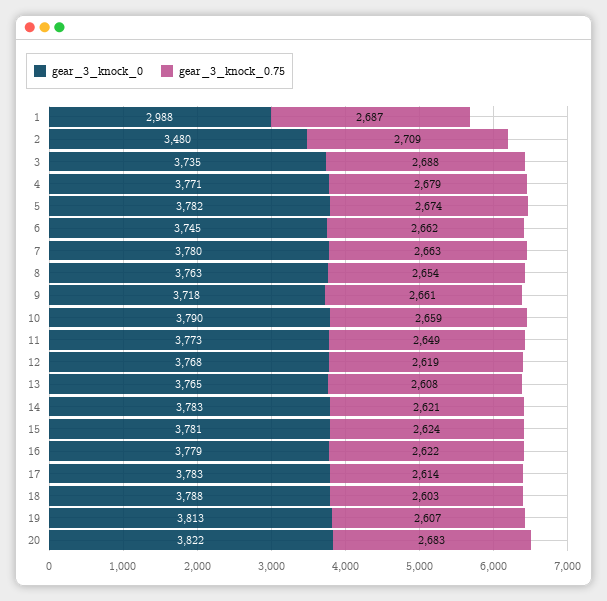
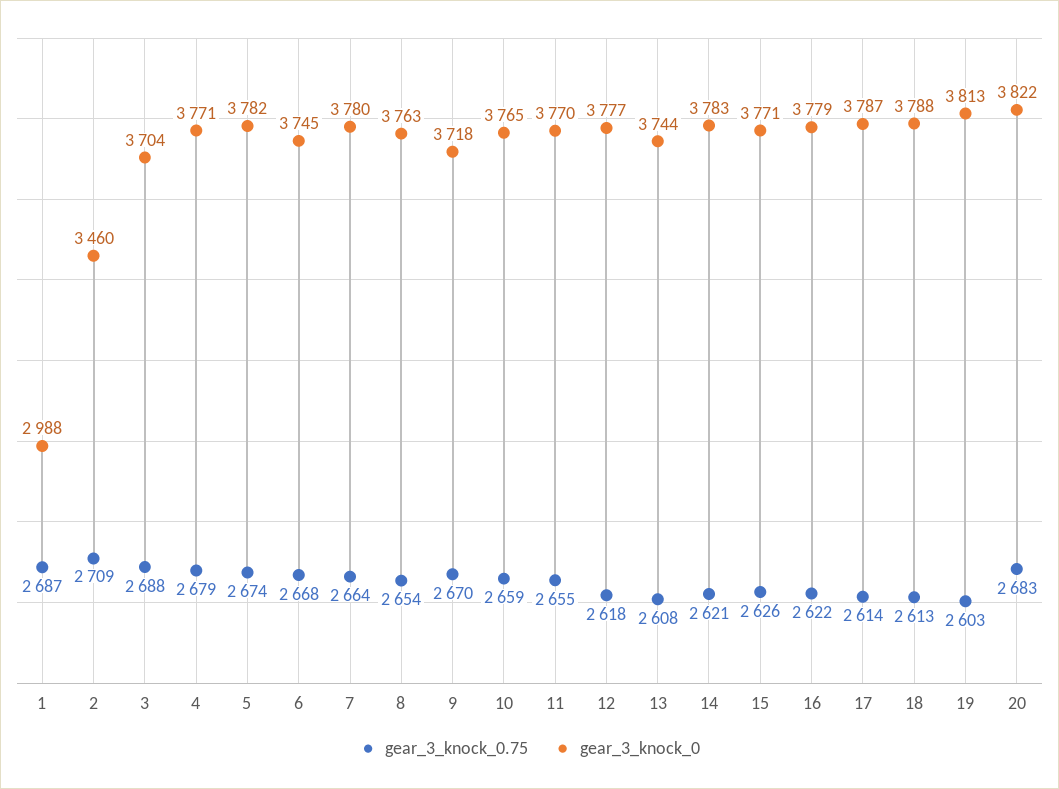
gear_3_knock_0, 2: 3480 -> 3460
gear_3_knock_0, 3: 3735 -> 3704
gear_3_knock_0.75, 6: 2662 -> 2668
gear_3_knock_0.75, 7: 2663 -> 2664
gear_3_knock_0.75, 9: 2661 -> 2670
gear_3_knock_0, 10: 3790 -> 3765
gear_3_knock_0, 11: 3773 -> 3770
gear_3_knock_0.75, 11: 2649 -> 2655
gear_3_knock_0, 12: 3768 -> 3777
gear_3_knock_0.75, 12: 2619 -> 2618
gear_3_knock_0, 13: 3765 -> 3744
gear_3_knock_0, 15: 3781 -> 3771
gear_3_knock_0.75, 15: 2624 -> 2626
gear_3_knock_0, 17: 3783 -> 3787
gear_3_knock_0.75, 18: 2603 -> 2613
gear_3_knock_0.75, 19: 2607 -> 2603

